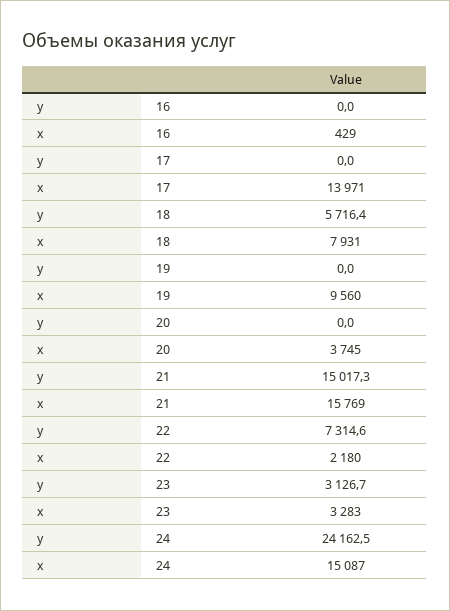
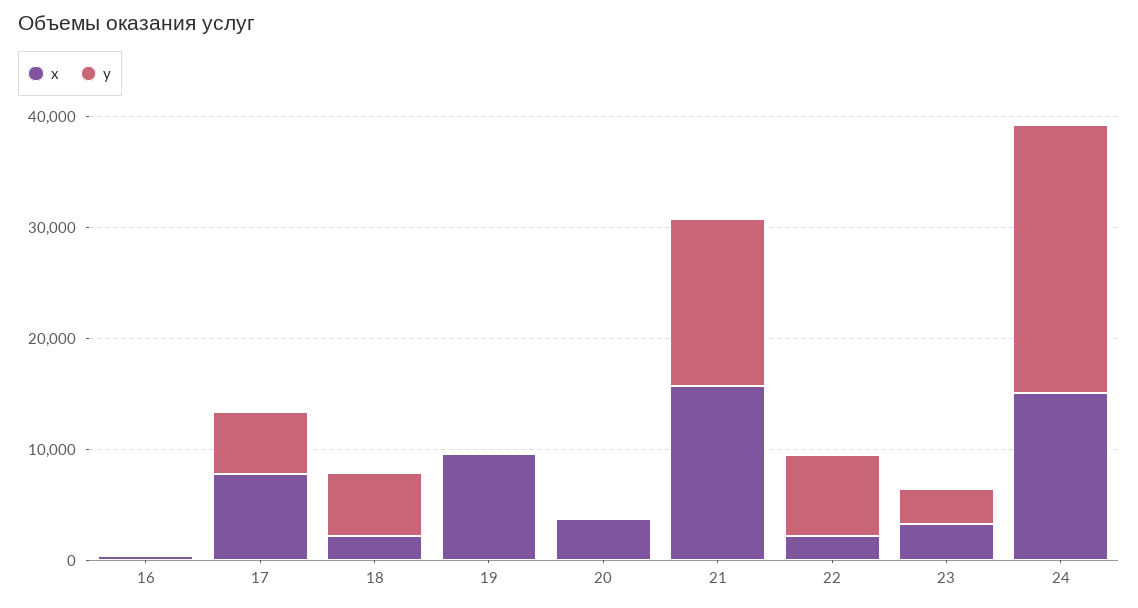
y, 17: 0 -> 6000
x, 17: 13971 -> 8000
x, 18: 7931 -> 2000

